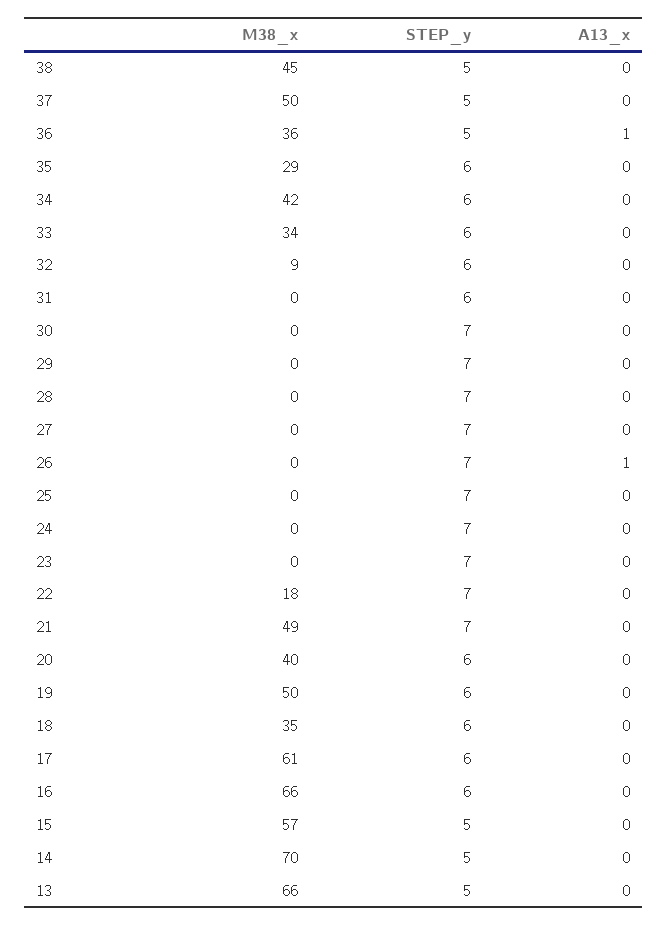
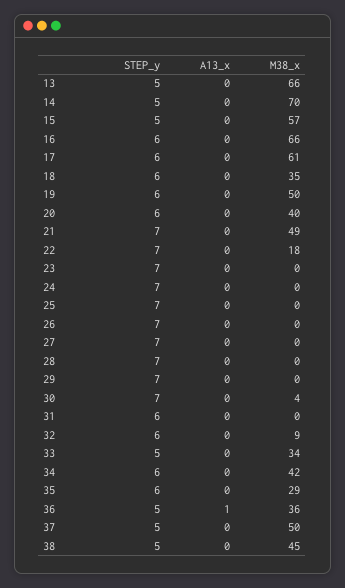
STEP_y, 33: 6 -> 5
M38_x, 30: 0 -> 4
A13_x, 26: 1 -> 0

